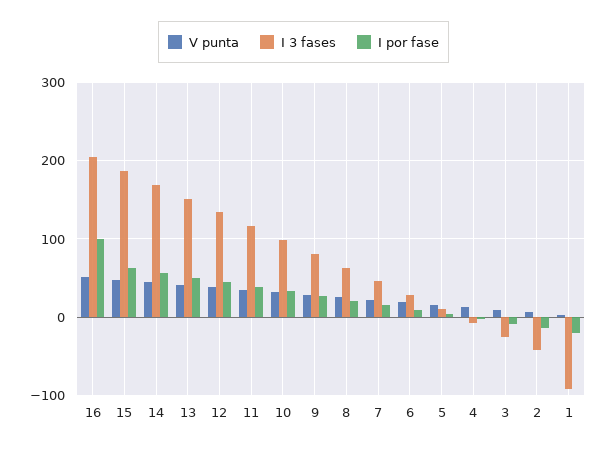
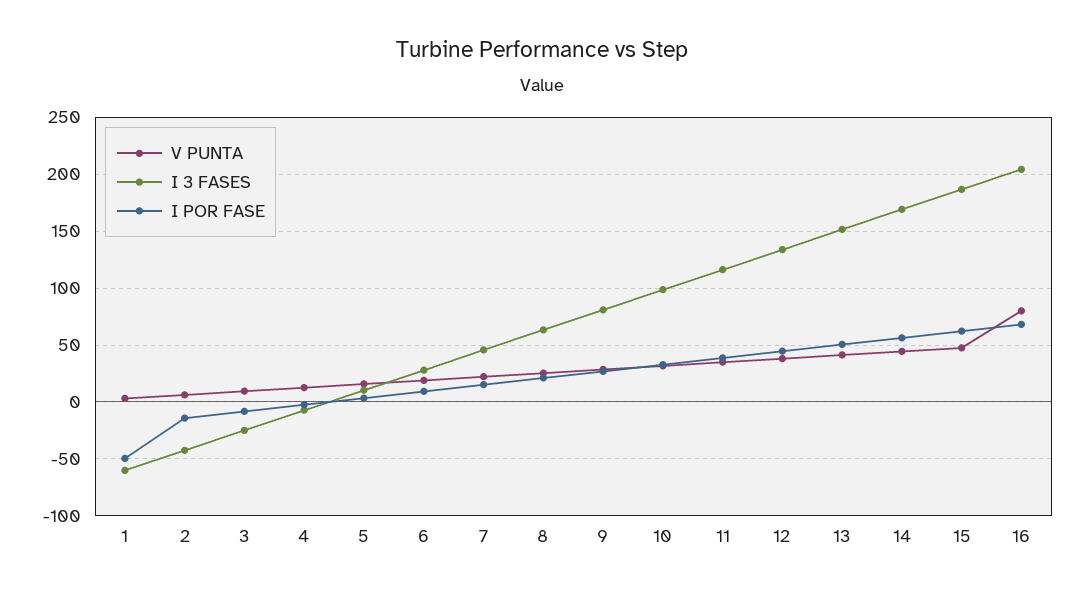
V punta, 16: 50 -> 80
I por fase, 16: 100 -> 70
I 3 fases, 1: -90 -> -60
I por fase, 1: -20 -> -50

